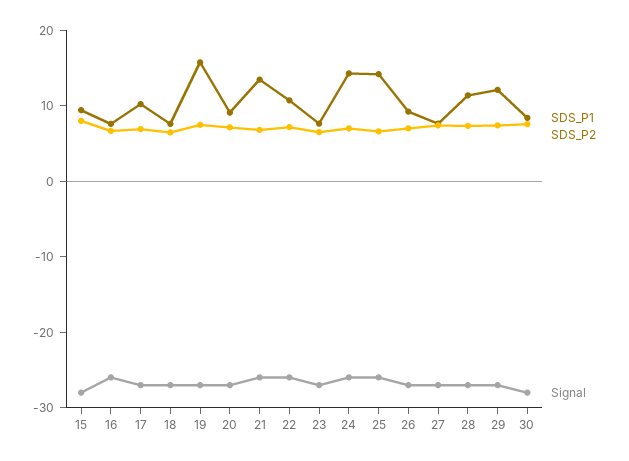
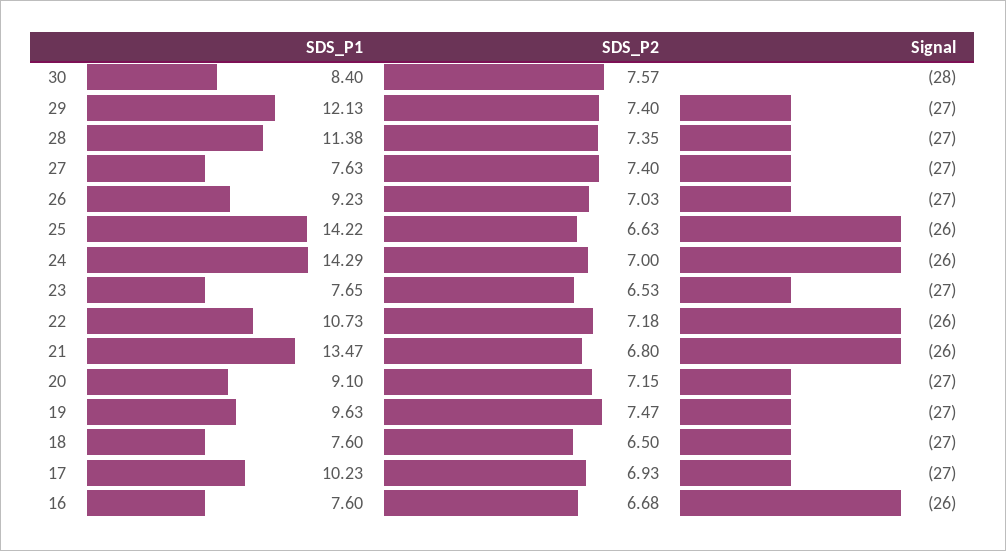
SDS_P1, 15: 10 -> none
SDS_P2, 15: 8 -> none
Signal, 15: -28 -> none
SDS_P1, 19: 16 -> 9.63

